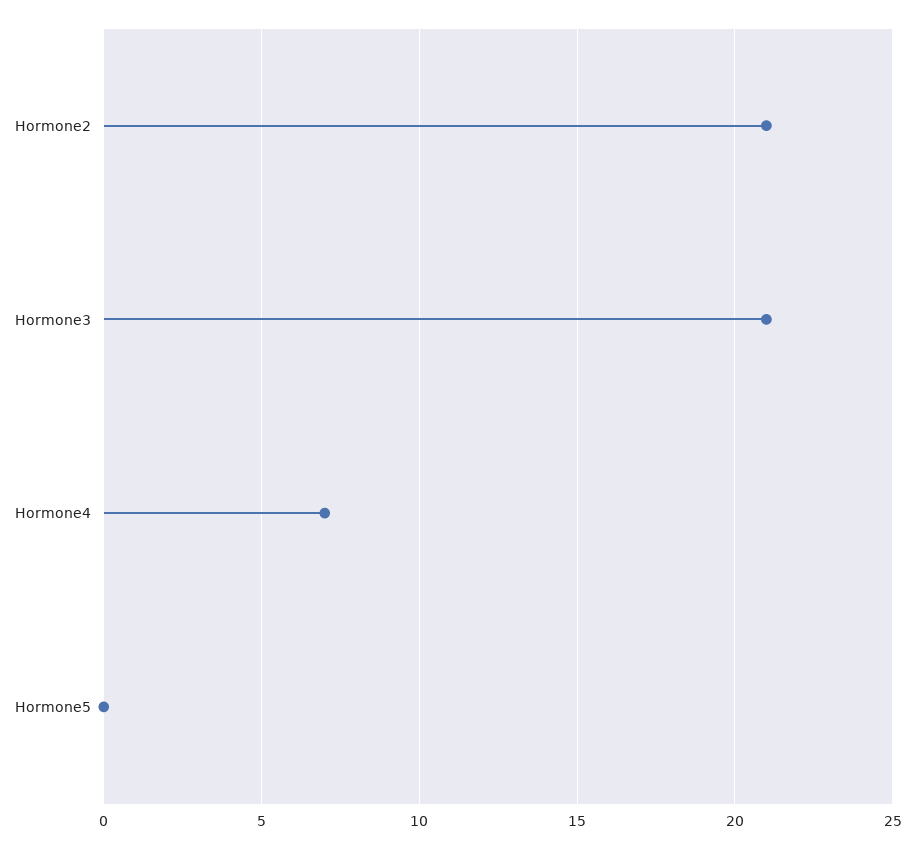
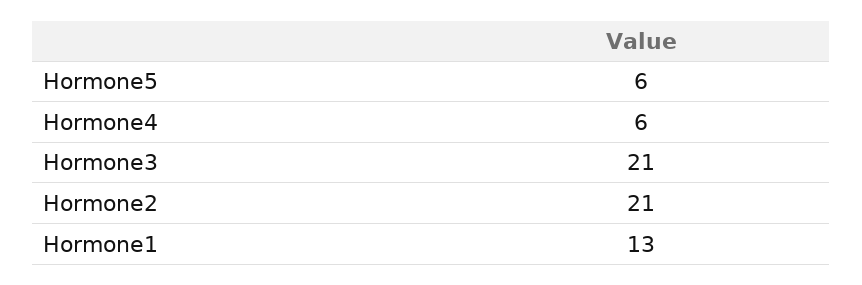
Hormone4: 7 -> 6
Hormone5: 0 -> 6
Hormone1: none -> 13

